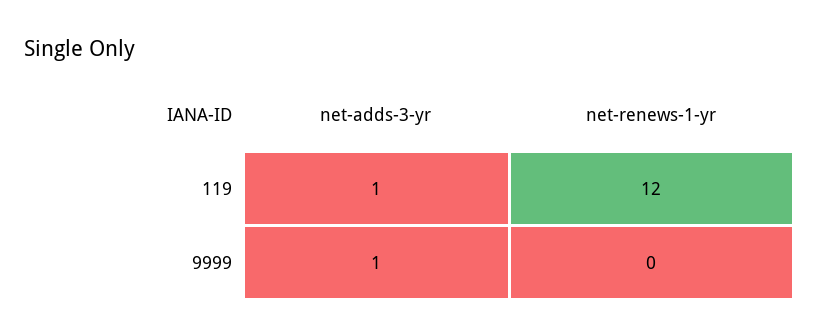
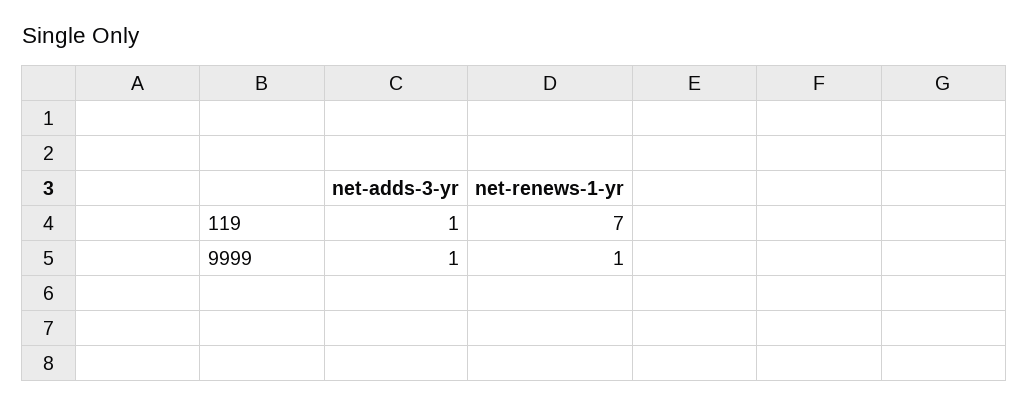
net-renews-1-yr, 119: 12 -> 7
net-renews-1-yr, 9999: 0 -> 1

